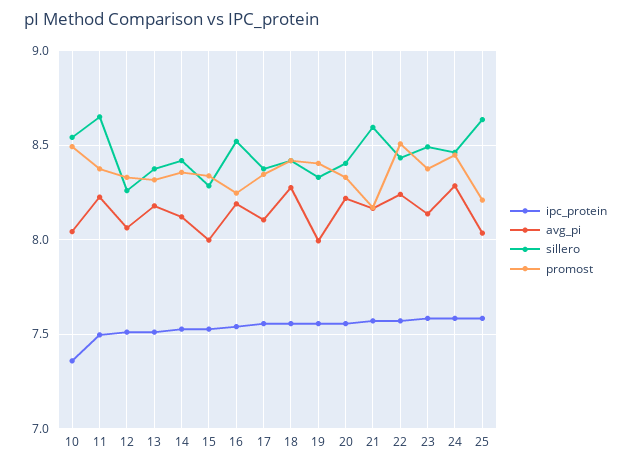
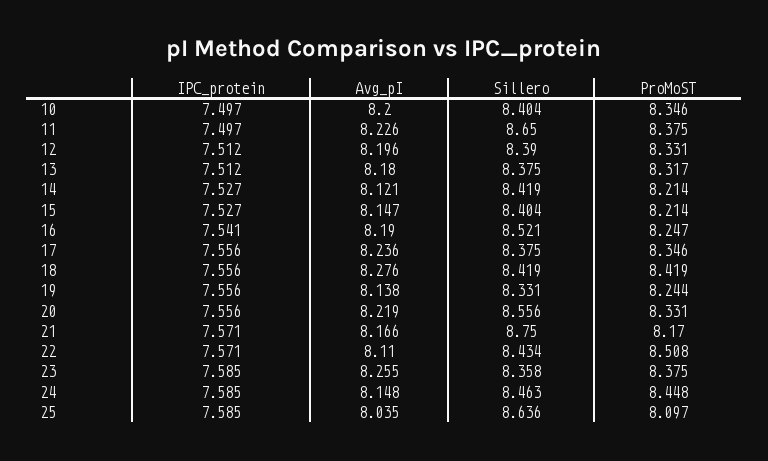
ipc_protein, 10: 7.35 -> 7.497
avg_pi, 10: 8.05 -> 8.2
sillero, 10: 8.55 -> 8.404
promost, 10: 8.5 -> 8.346
avg_pi, 12: 8.05 -> 8.196
sillero, 12: 8.25 -> 8.39
promost, 14: 8.35 -> 8.214
avg_pi, 15: 8 -> 8.147
sillero, 15: 8.3 -> 8.404
promost, 15: 8.35 -> 8.214
avg_pi, 17: 8.1 -> 8.236
avg_pi, 19: 8 -> 8.138
promost, 19: 8.4 -> 8.244
sillero, 20: 8.4 -> 8.556
sillero, 21: 8.6 -> 8.75
avg_pi, 22: 8.25 -> 8.11
avg_pi, 23: 8.15 -> 8.255
sillero, 23: 8.5 -> 8.358
avg_pi, 24: 8.3 -> 8.148
promost, 25: 8.2 -> 8.097

